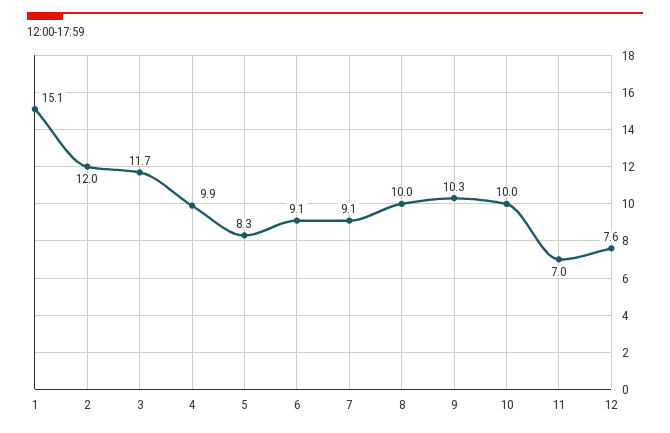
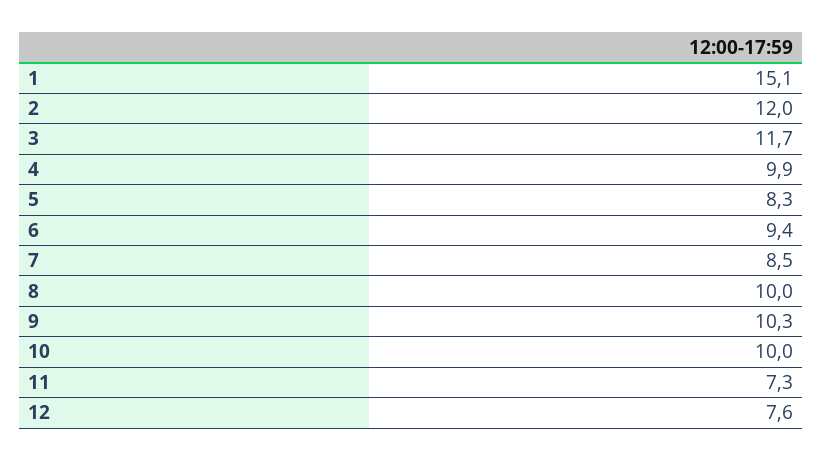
6: 9.1 -> 9.4
7: 9.1 -> 8.5
11: 7 -> 7.3

